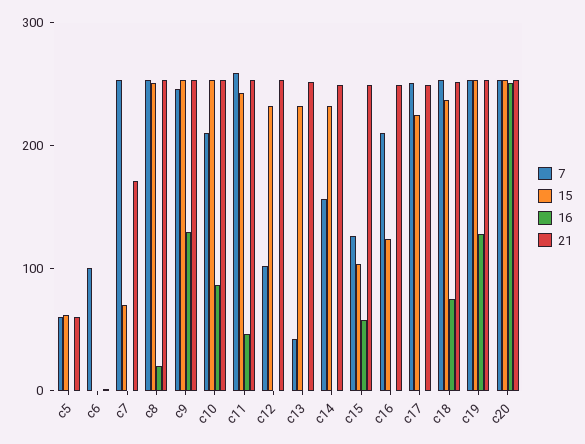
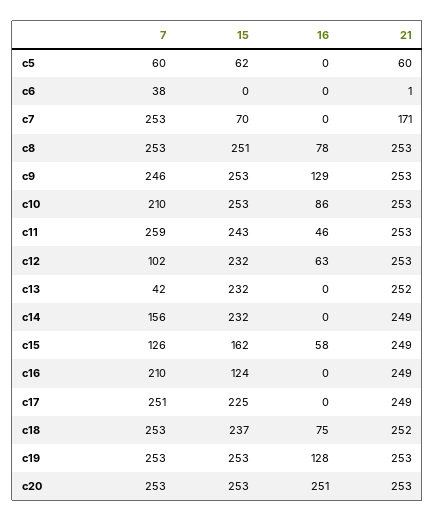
7, c6: 100 -> 38
16, c8: 20 -> 78
16, c12: 0 -> 63
15, c15: 100 -> 162

